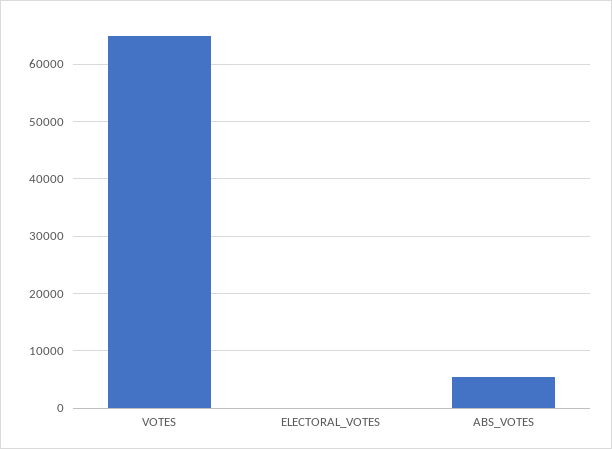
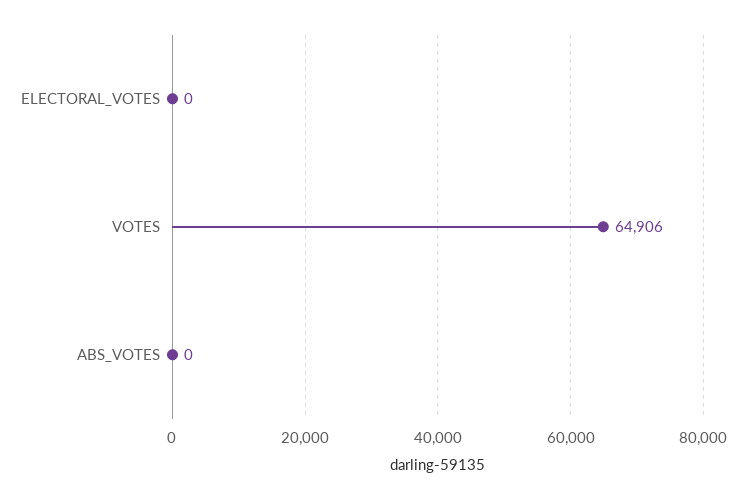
ABS_VOTES: 6000 -> 0

